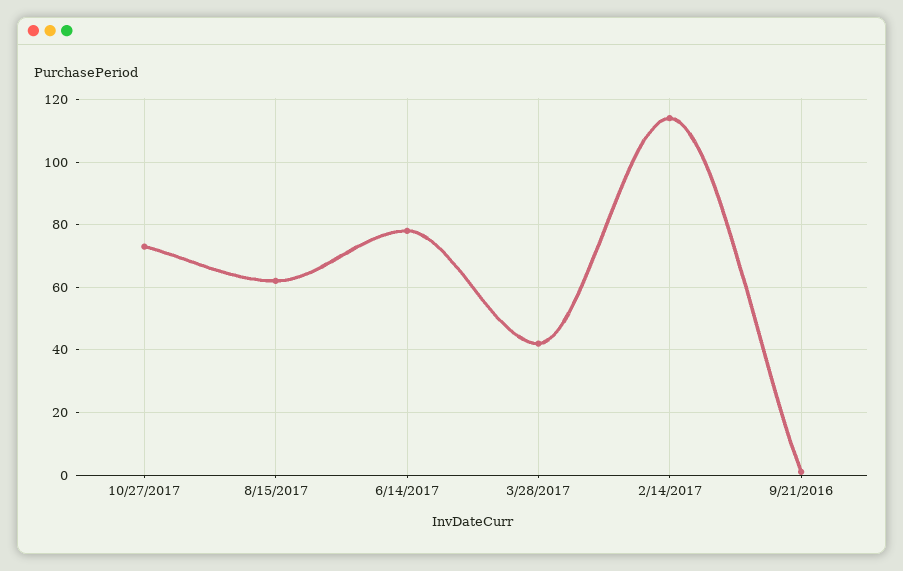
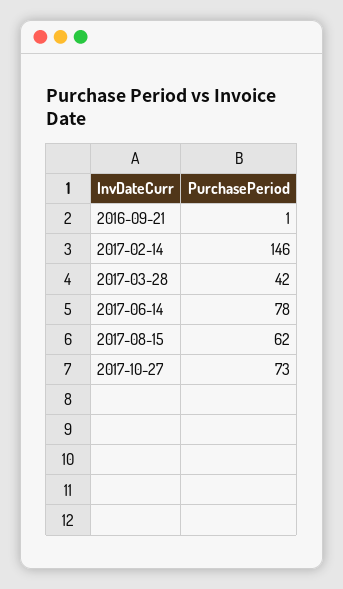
2/14/2017: 115 -> 146

